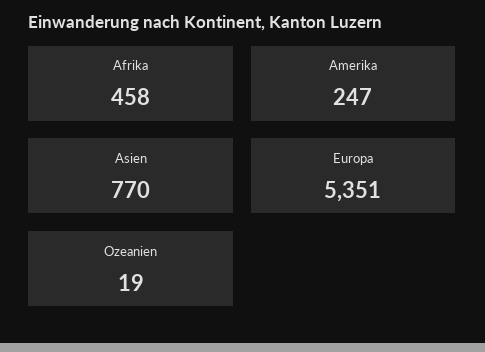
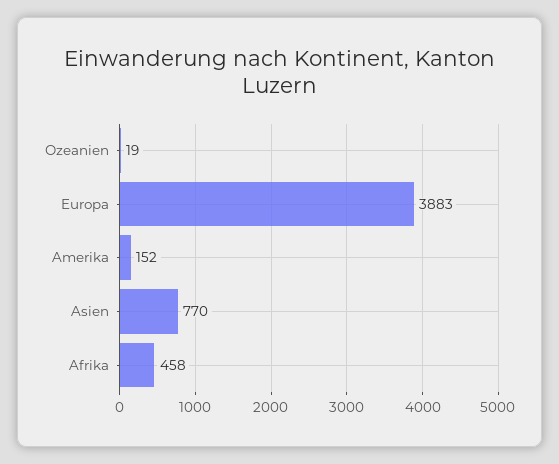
Amerika: 247 -> 152
Europa: 5351 -> 3883

